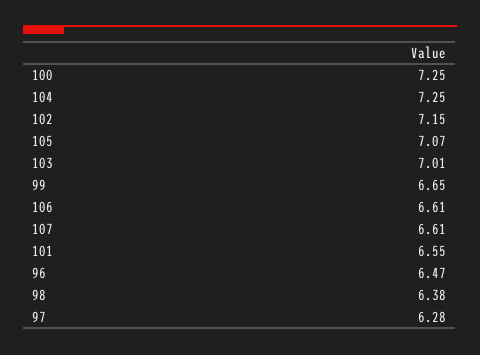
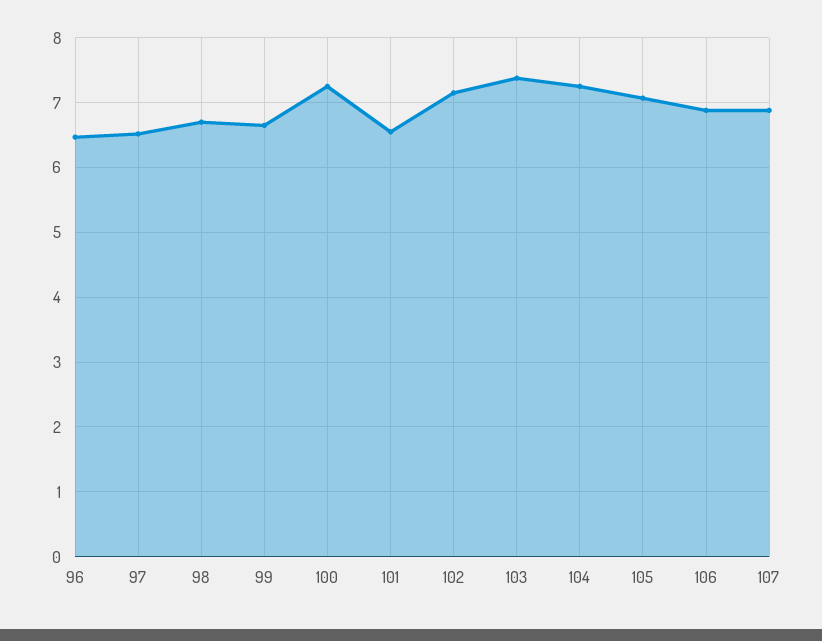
103: 7.01 -> 7.4
106: 6.61 -> 6.9
107: 6.61 -> 6.9
98: 6.38 -> 6.7
97: 6.28 -> 6.5

